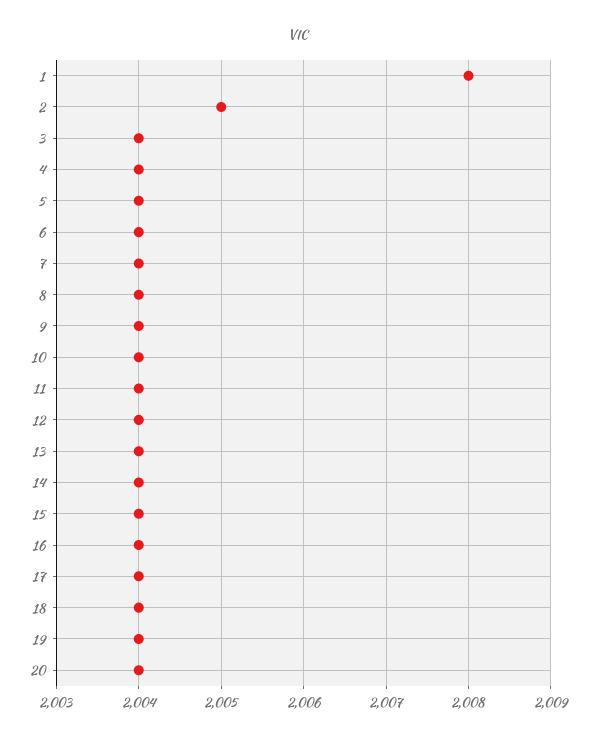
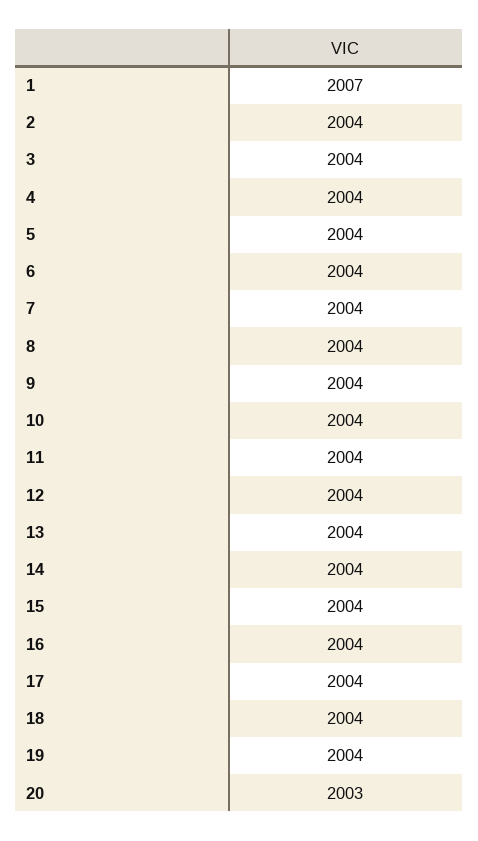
1: 2008 -> 2007
2: 2005 -> 2004
20: 2004 -> 2003

